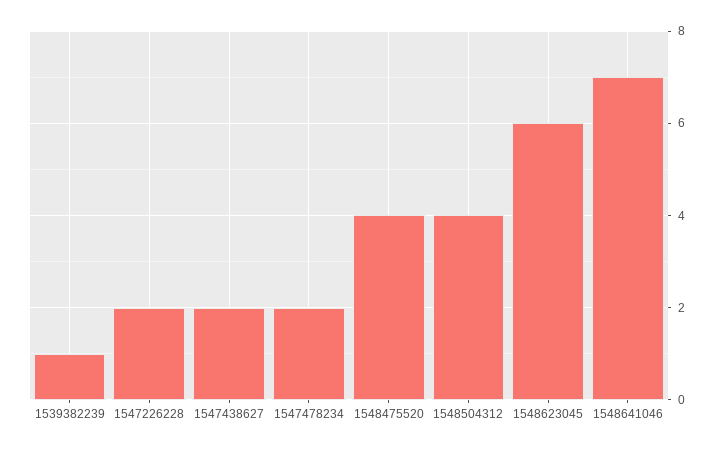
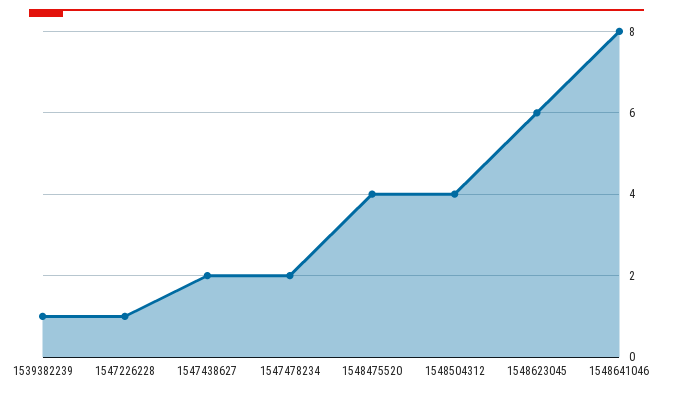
1547226228: 2 -> 1
1548641046: 7 -> 8

